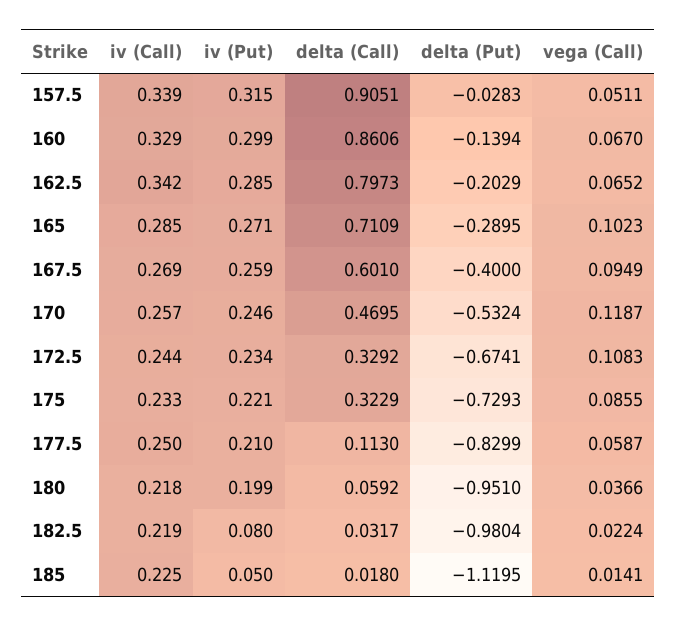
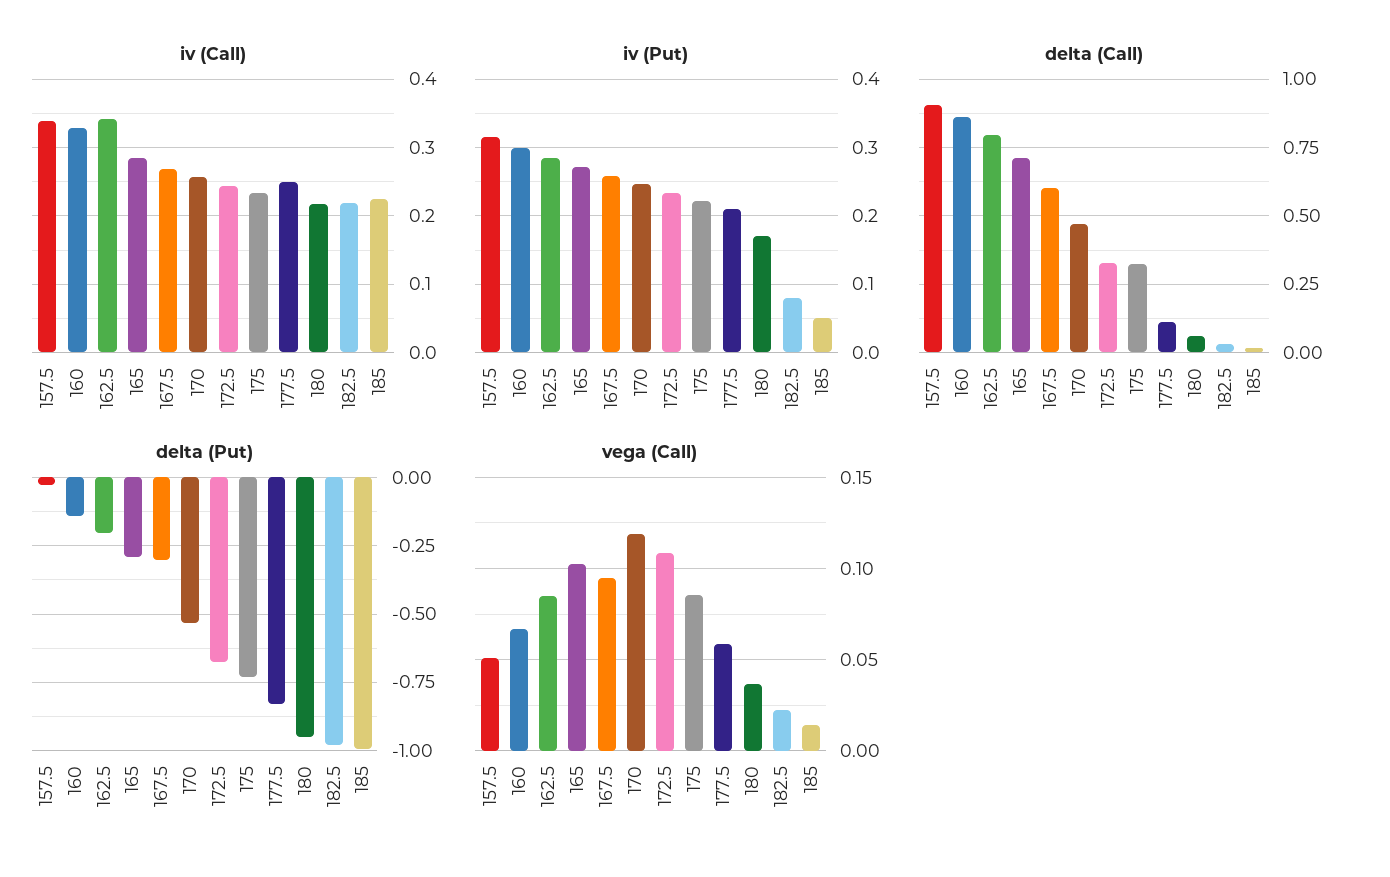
vega (Call), 162.5: 0.0652 -> 0.085
delta (Put), 167.5: -0.4 -> -0.3
iv (Put), 180: 0.199 -> 0.17
delta (Put), 185: -1.1195 -> -1

